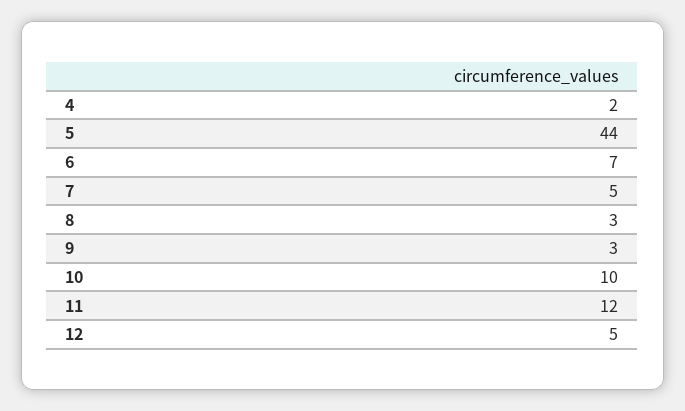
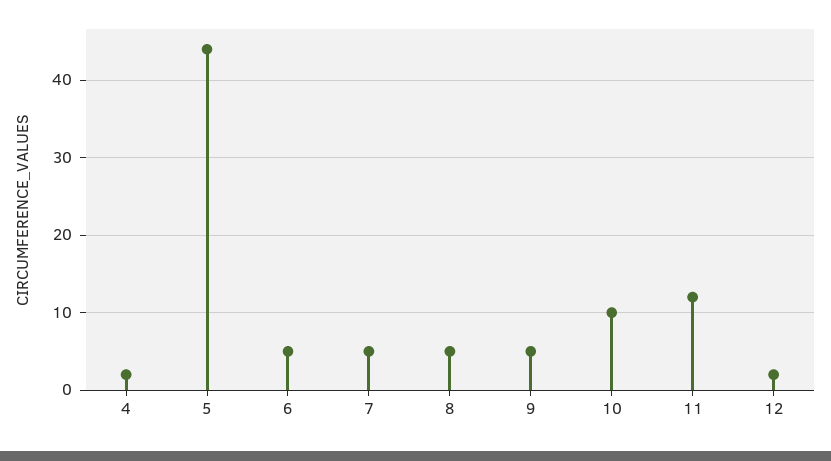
6: 7 -> 5
8: 3 -> 5
9: 3 -> 5
12: 5 -> 2

